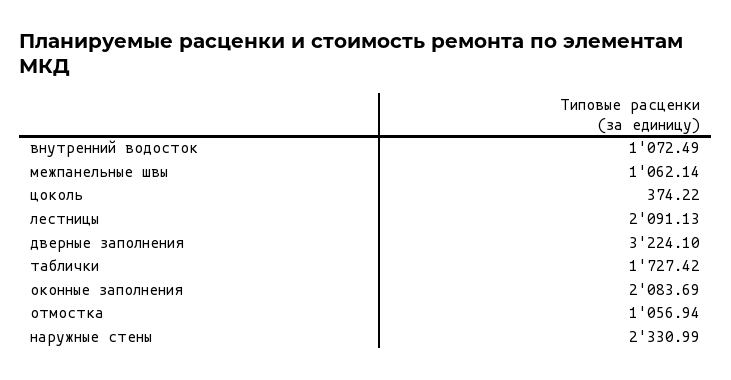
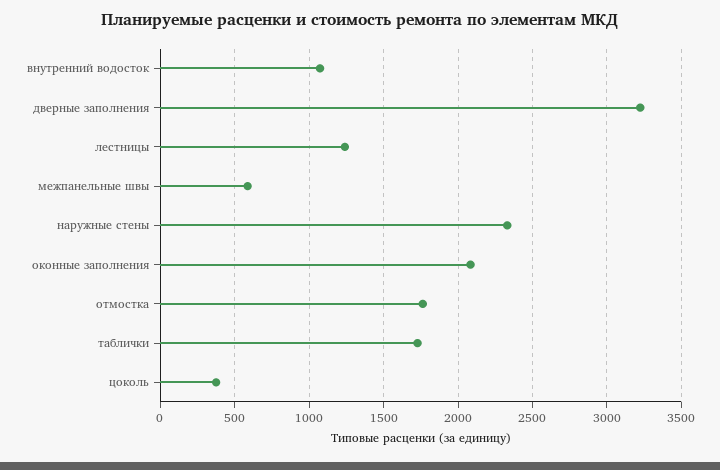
межпанельные швы: 1062.14 -> 600
лестницы: 2091.13 -> 1250
отмостка: 1056.94 -> 1750

